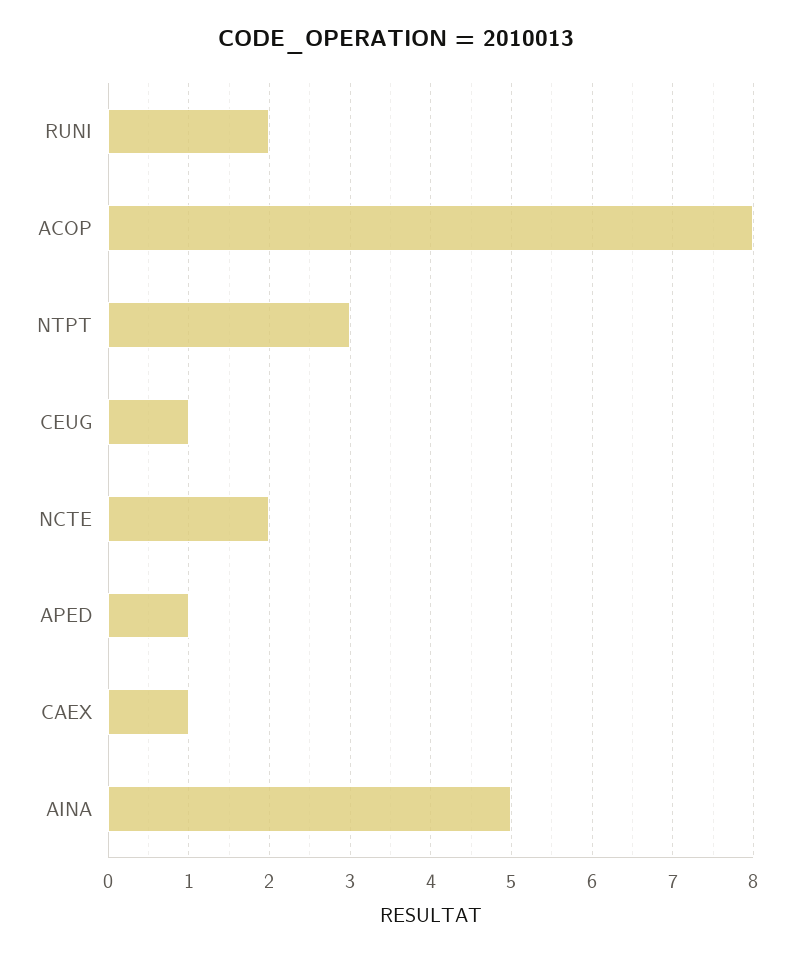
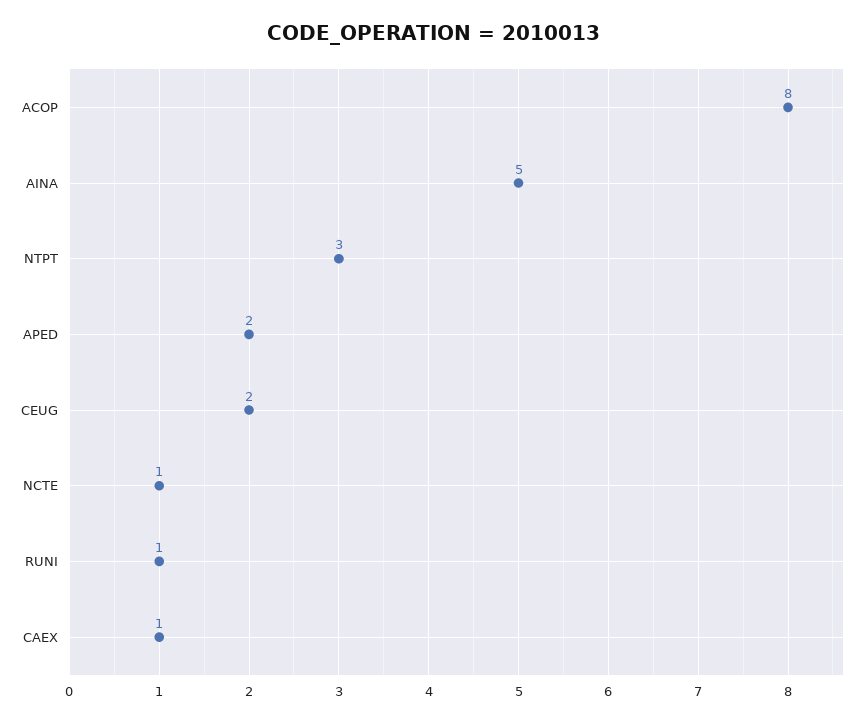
RUNI: 2 -> 1
CEUG: 1 -> 2
NCTE: 2 -> 1
APED: 1 -> 2

